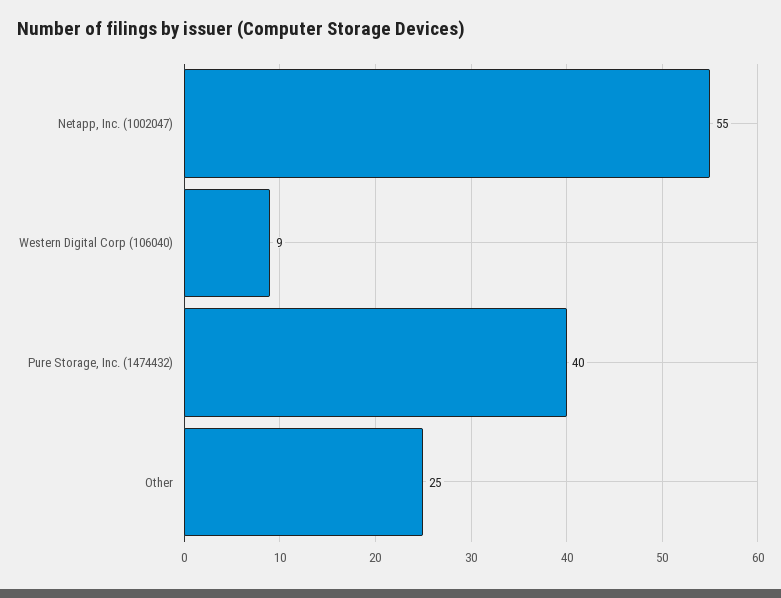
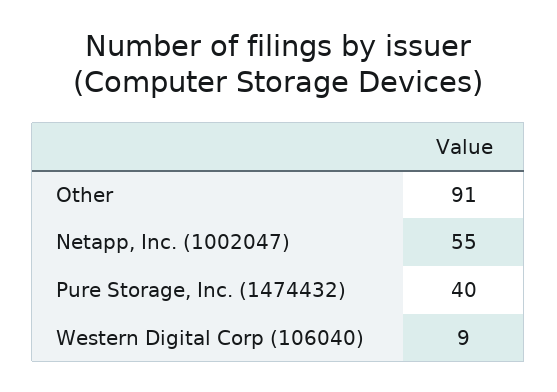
Other: 25 -> 91

